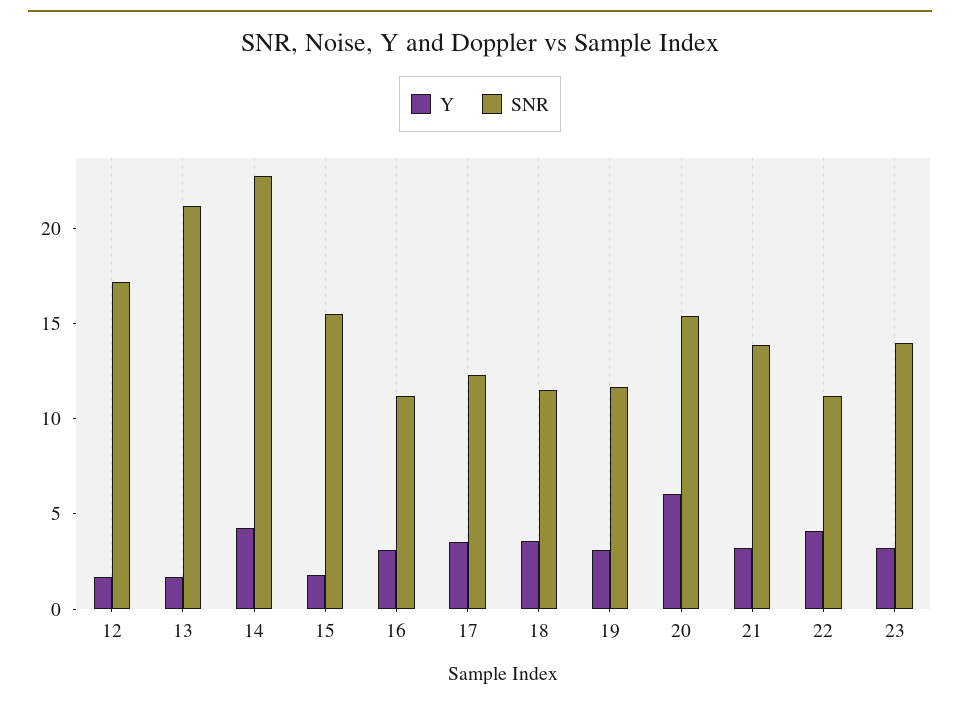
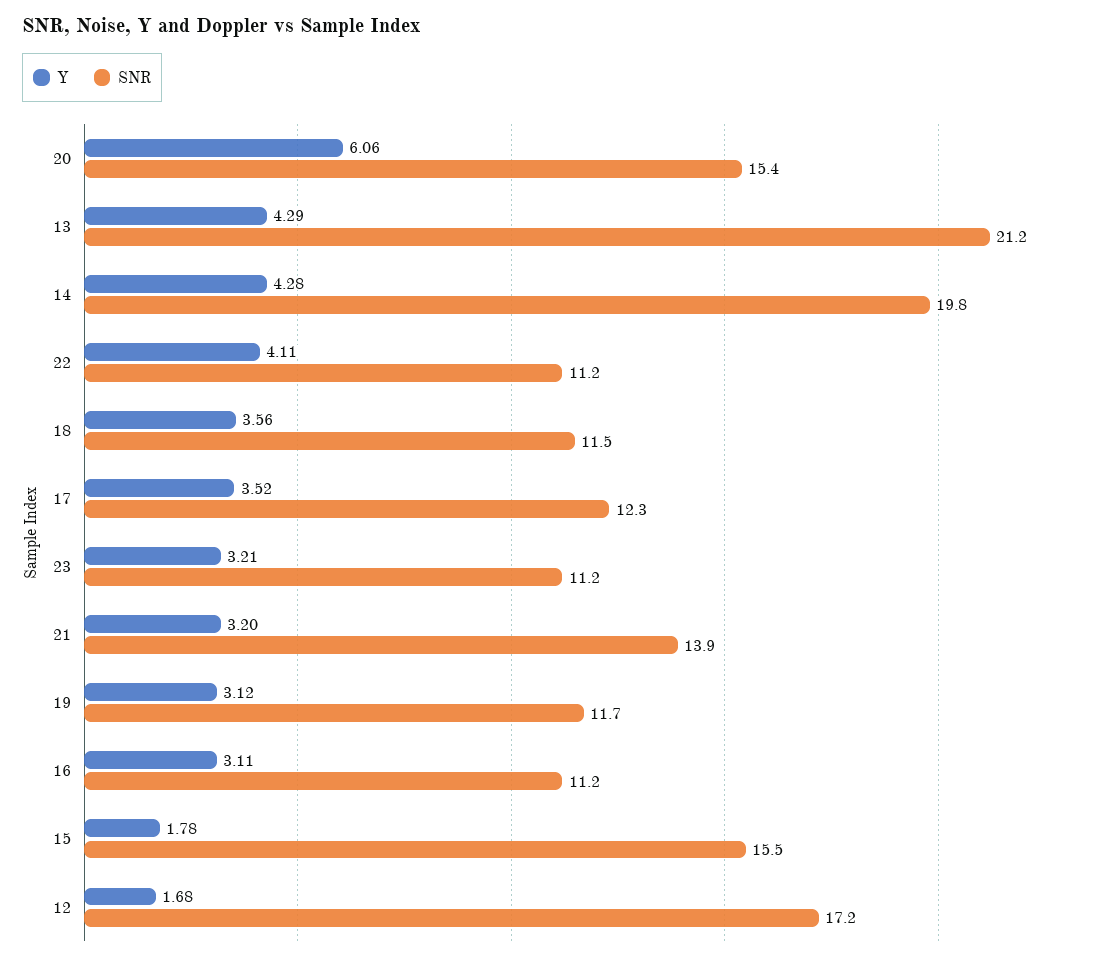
Y, 13: 2 -> 4.29
SNR, 14: 23 -> 19.8
SNR, 23: 14 -> 11.2

